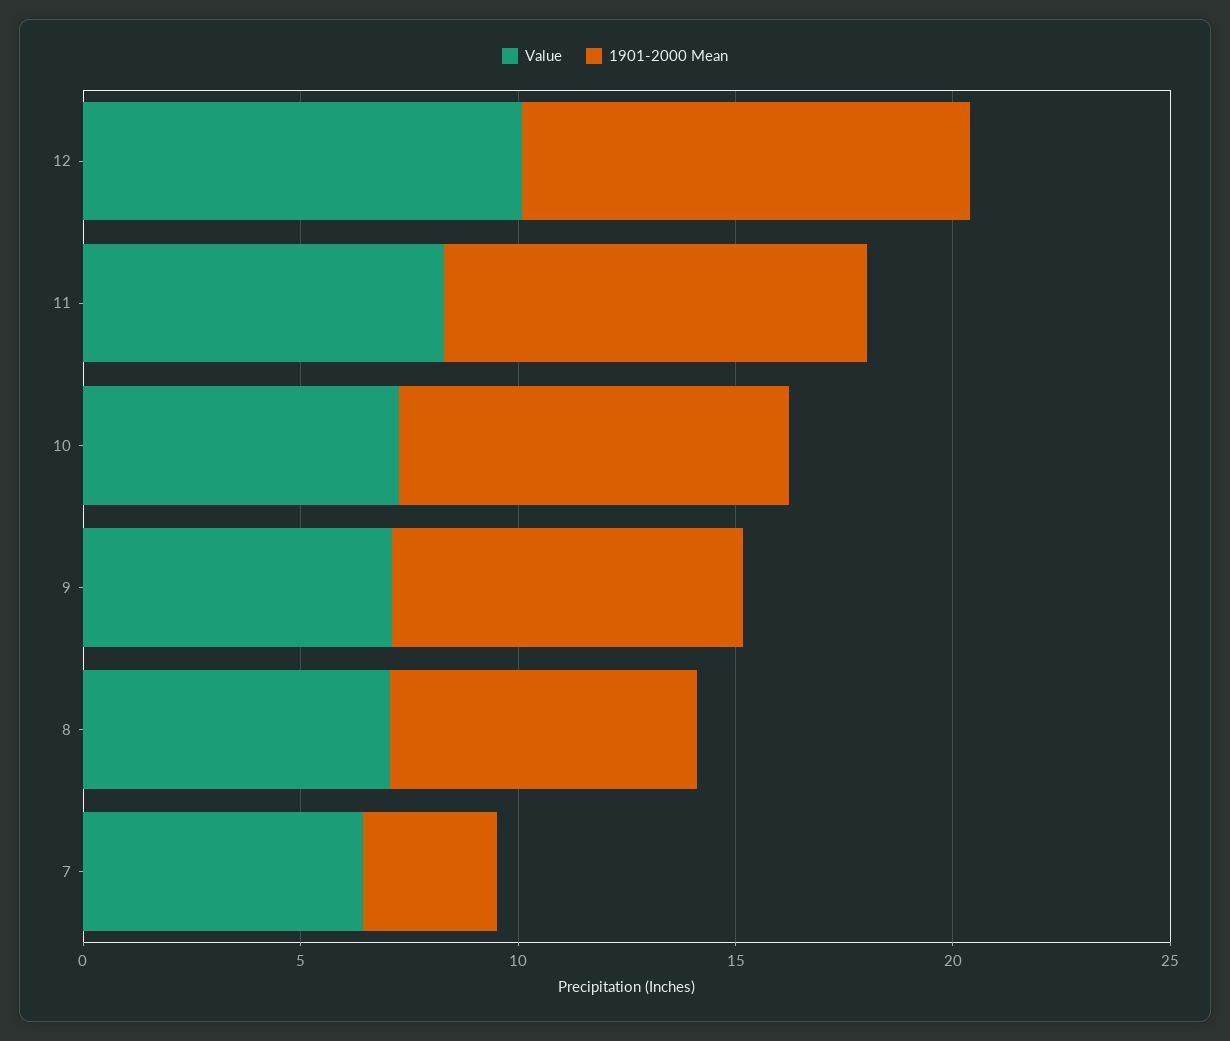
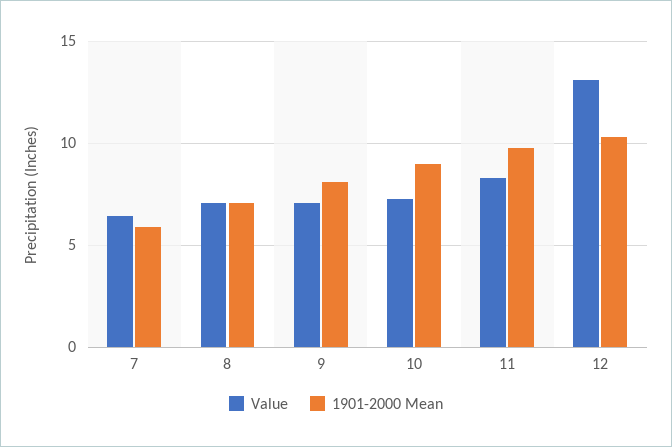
Value, 12: 10 -> 13
1901-2000 Mean, 7: 3 -> 6

